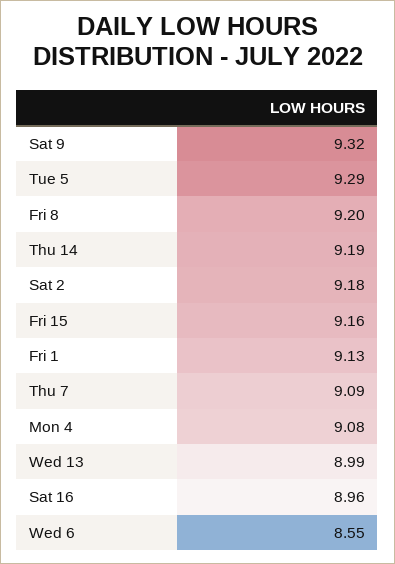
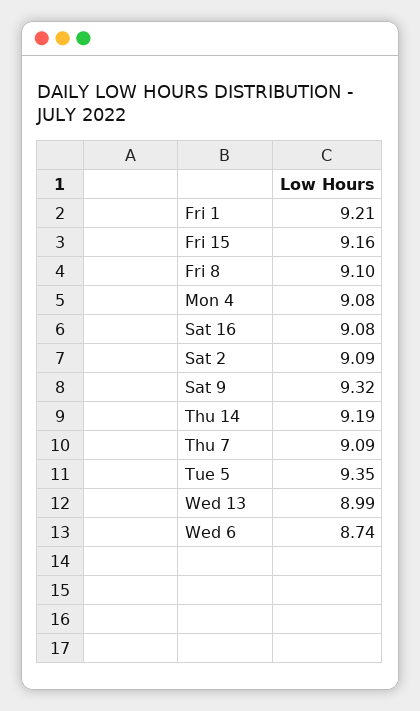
Tue 5: 9.29 -> 9.35
Fri 8: 9.2 -> 9.1
Sat 2: 9.18 -> 9.09
Fri 1: 9.13 -> 9.21
Sat 16: 8.96 -> 9.08
Wed 6: 8.55 -> 8.74

